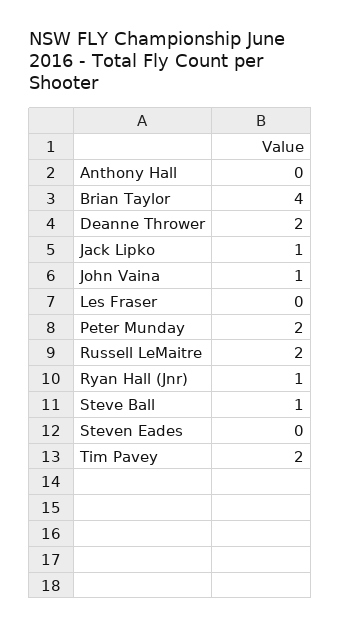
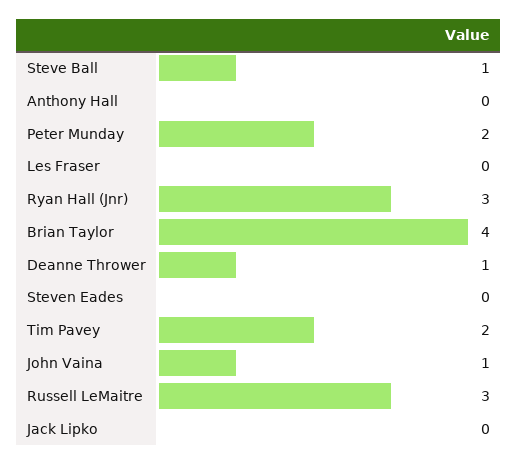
Deanne Thrower: 2 -> 1
Jack Lipko: 1 -> 0
Russell LeMaitre: 2 -> 3
Ryan Hall (Jnr): 1 -> 3

